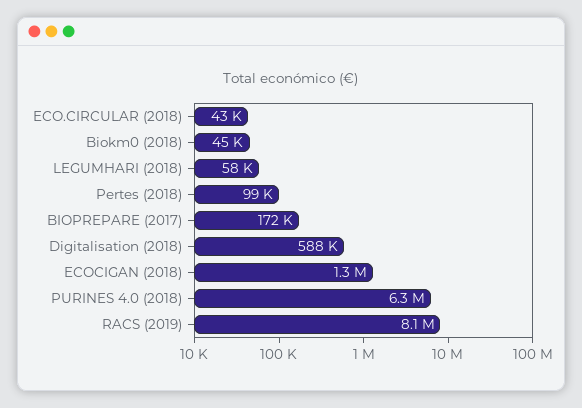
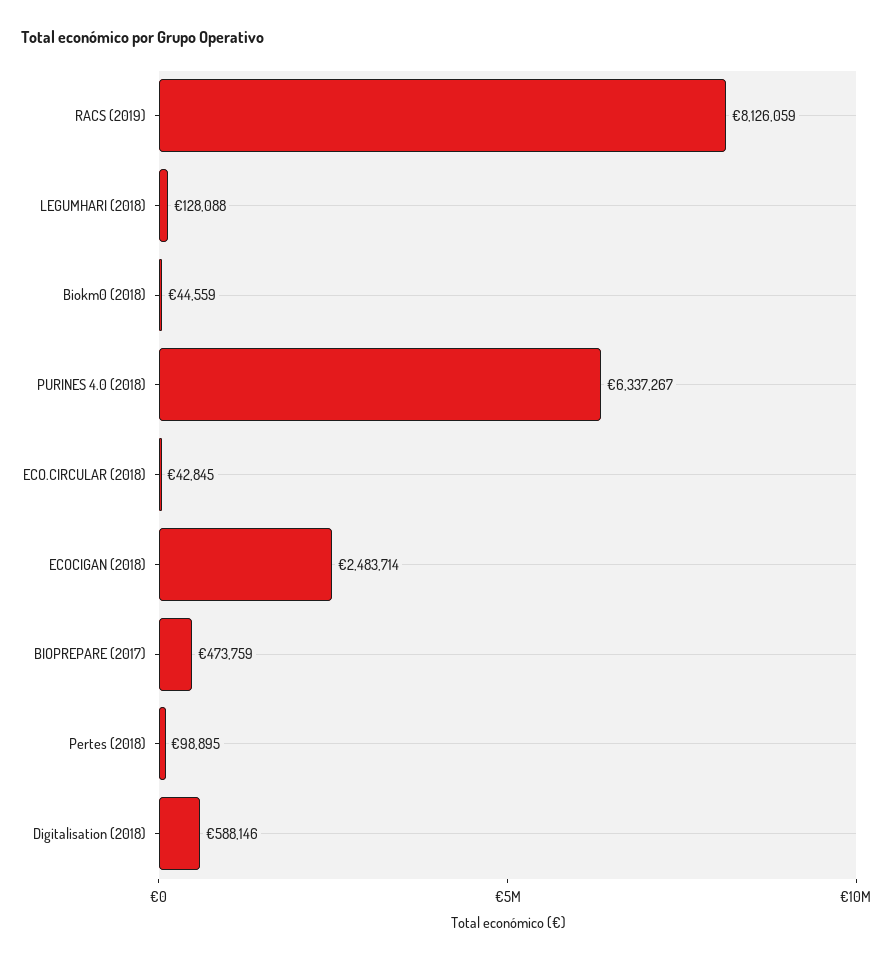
LEGUMHARI (2018): 58000 -> 128088
BIOPREPARE (2017): 172000 -> 473759
ECOCIGAN (2018): 1300000 -> 2483714

